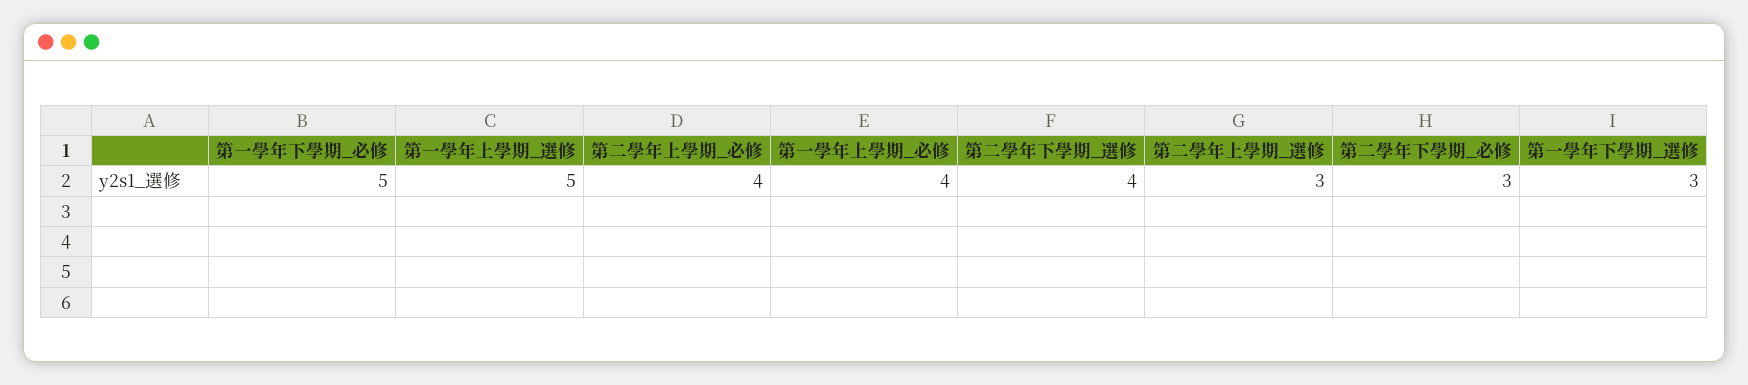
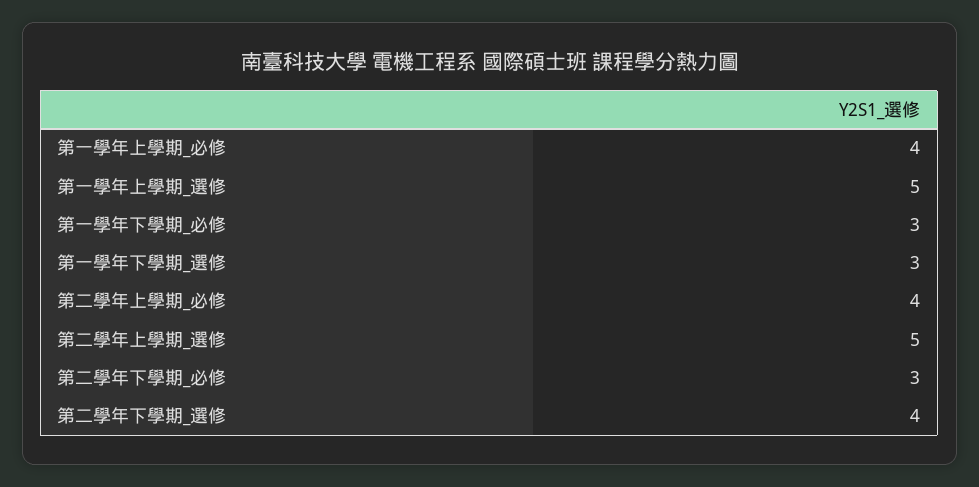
第一學年下學期_必修: 5 -> 3
第二學年上學期_選修: 3 -> 5

